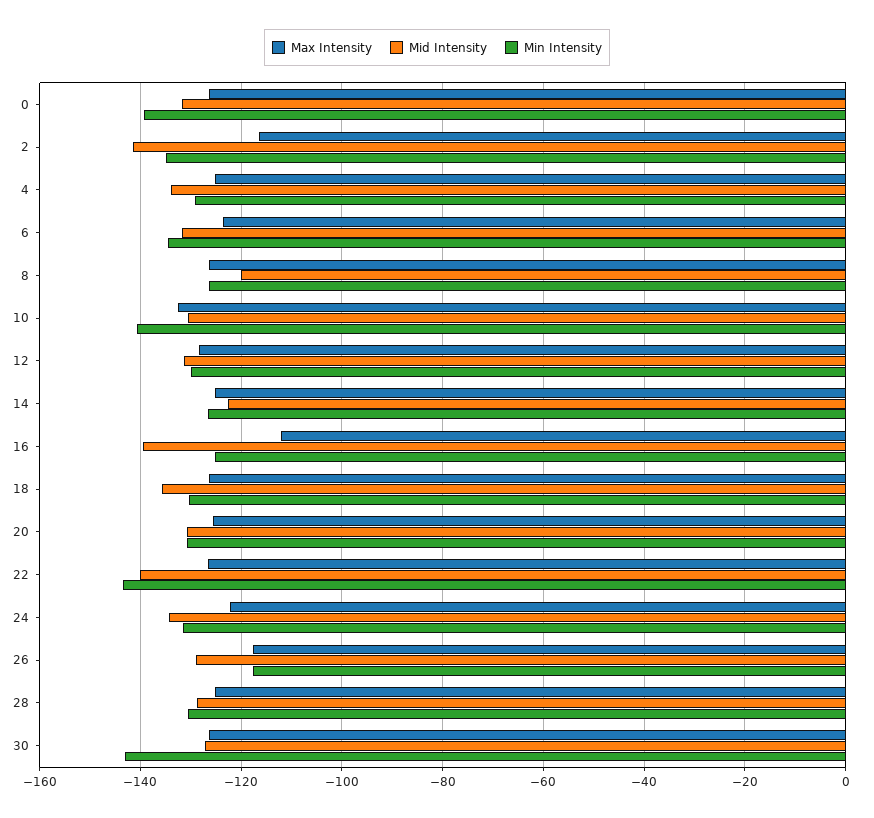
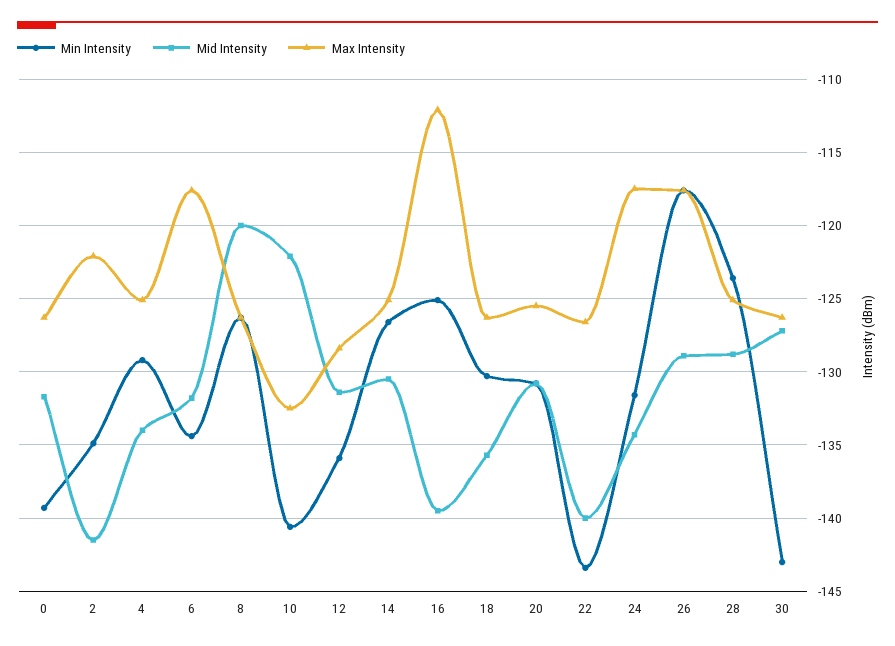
Max Intensity, 2: -116 -> -122
Max Intensity, 6: -124 -> -117.5
Mid Intensity, 10: -130 -> -122
Min Intensity, 12: -130 -> -136
Mid Intensity, 14: -122 -> -130.5
Max Intensity, 24: -122 -> -117.5
Min Intensity, 28: -130 -> -123.5

